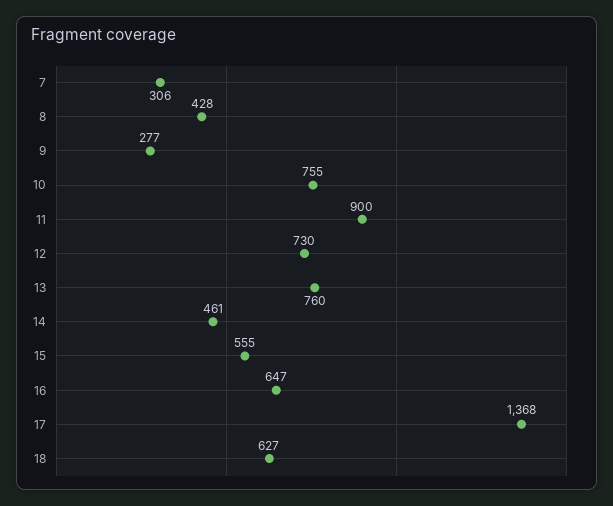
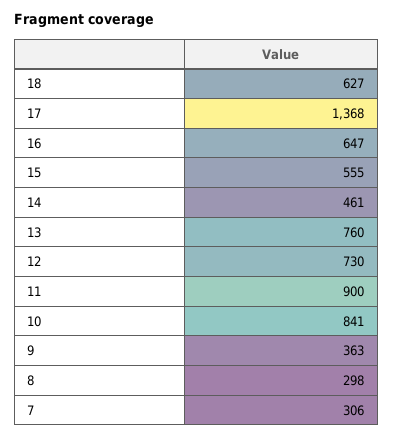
8: 428 -> 298
9: 277 -> 363
10: 755 -> 841

